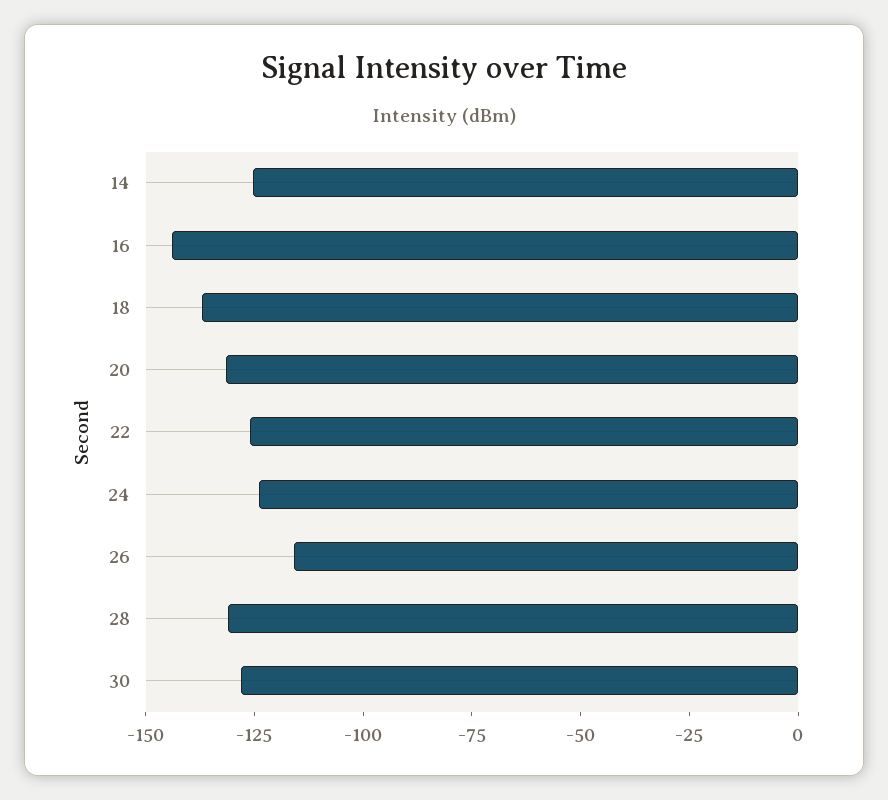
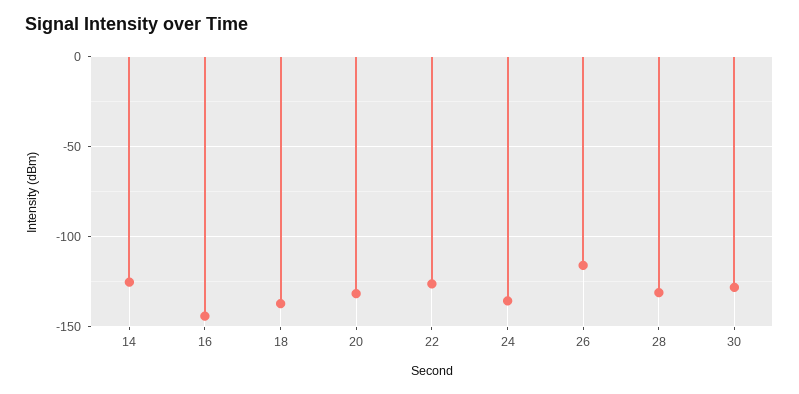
24: -125 -> -135

